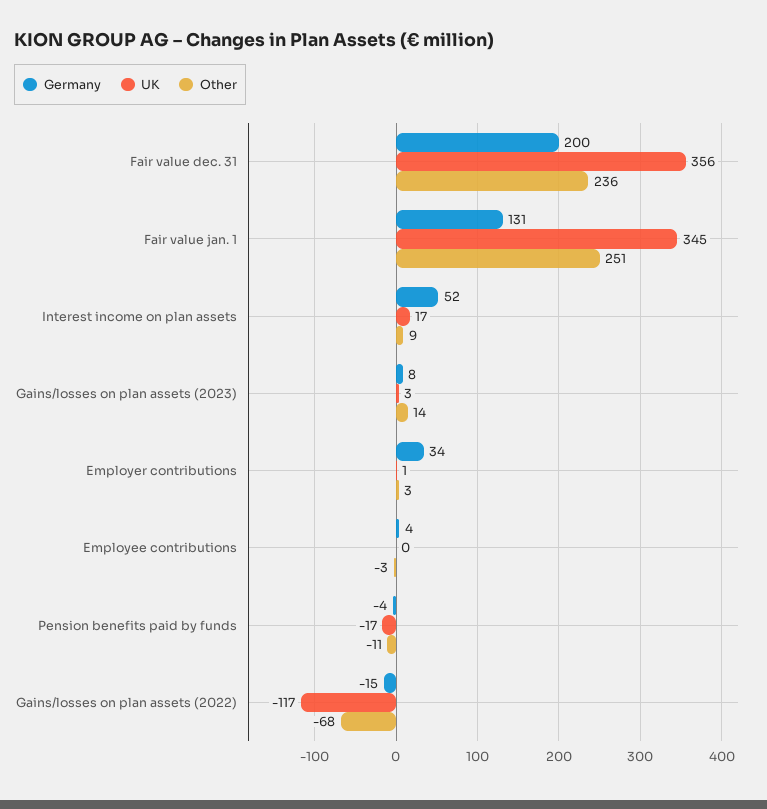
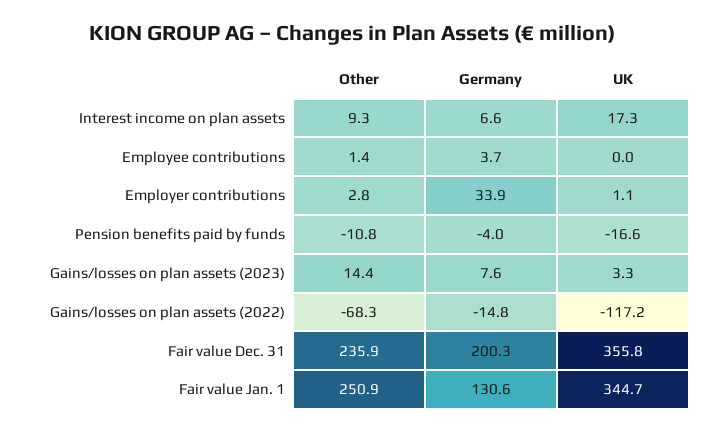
Germany, Interest income on plan assets: 52 -> 6.6
Other, Employee contributions: -3 -> 1.4

